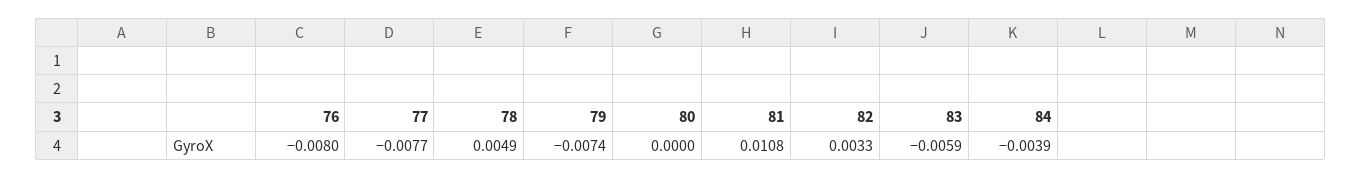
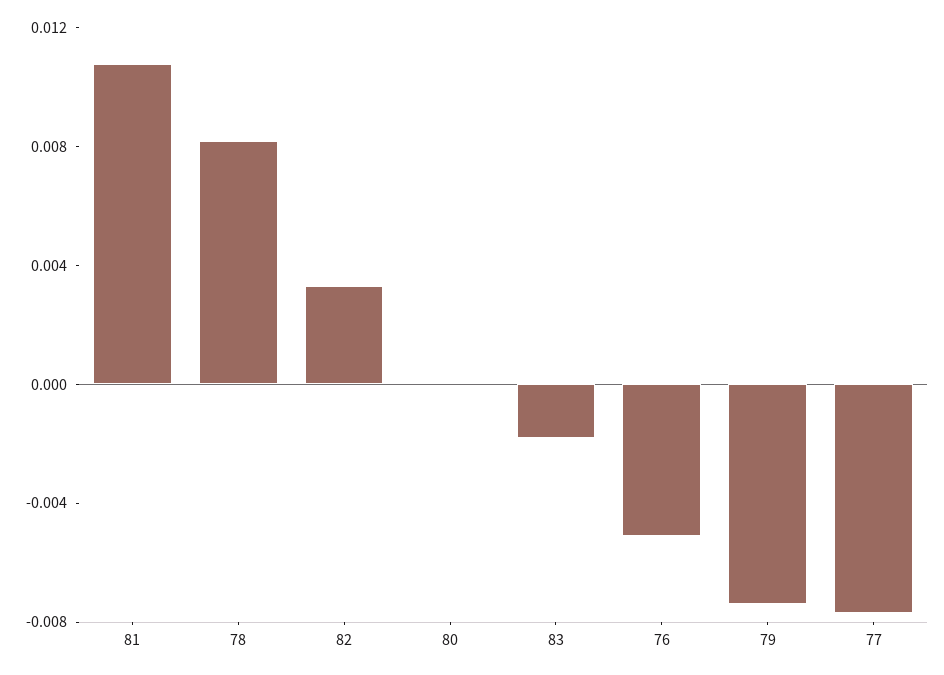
76: -0.008 -> -0.005
78: 0.0049 -> 0.008
83: -0.0059 -> -0.002
84: -0.0039 -> none

